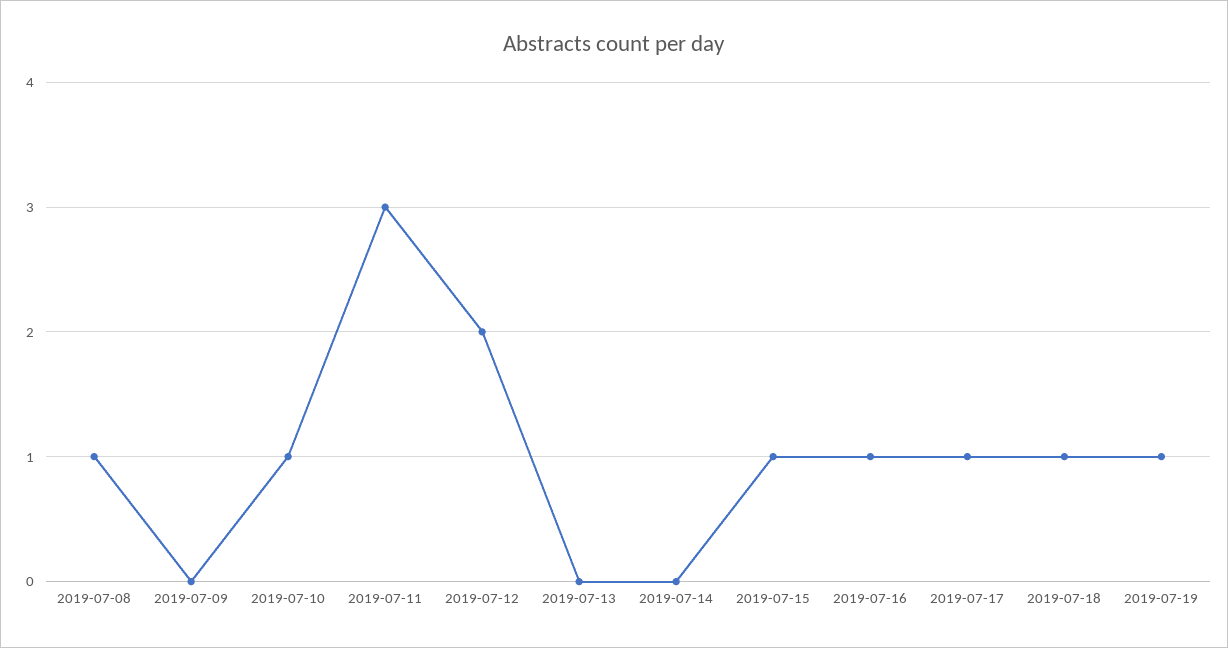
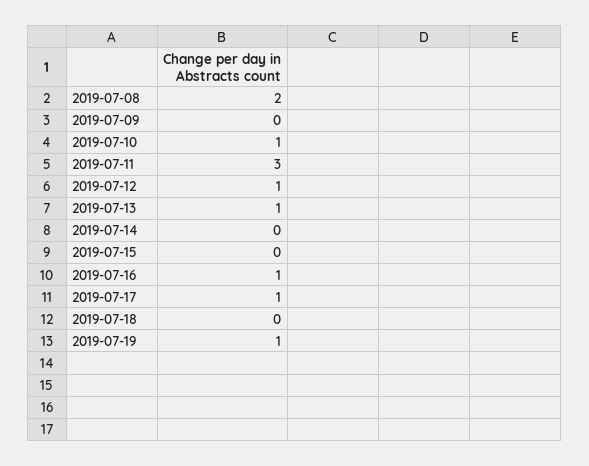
2019-07-08: 1 -> 2
2019-07-12: 2 -> 1
2019-07-13: 0 -> 1
2019-07-15: 1 -> 0
2019-07-18: 1 -> 0

